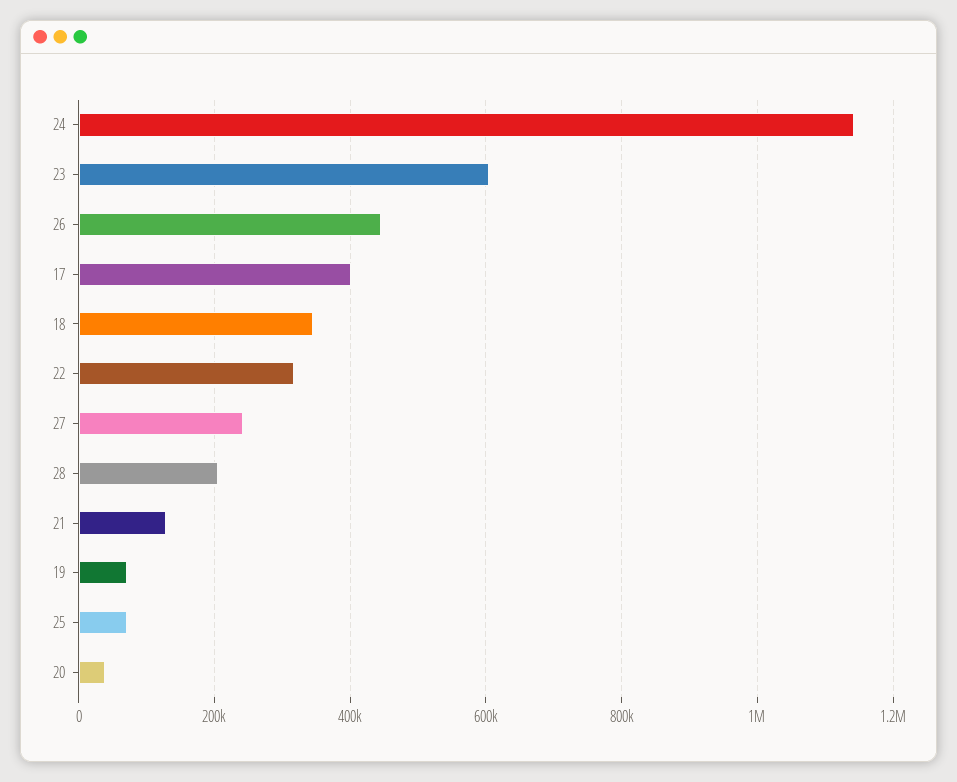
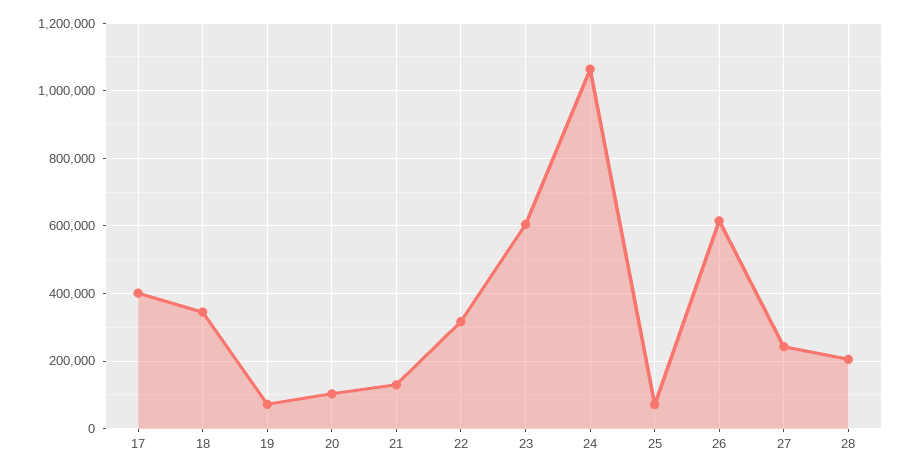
24: 1140000 -> 1060000
26: 440000 -> 620000
20: 40000 -> 100000

